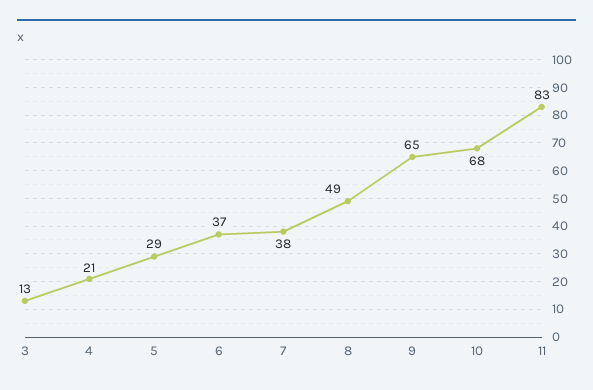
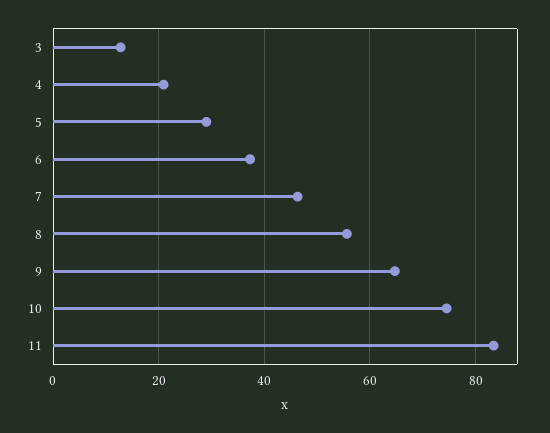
7: 38 -> 46
8: 49 -> 56
10: 68 -> 74

